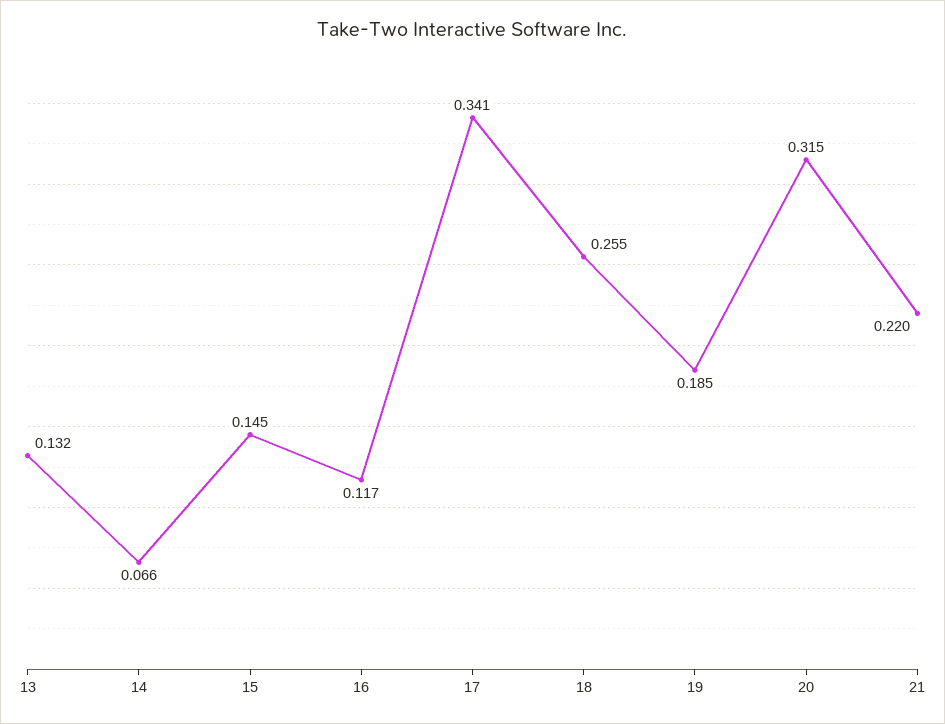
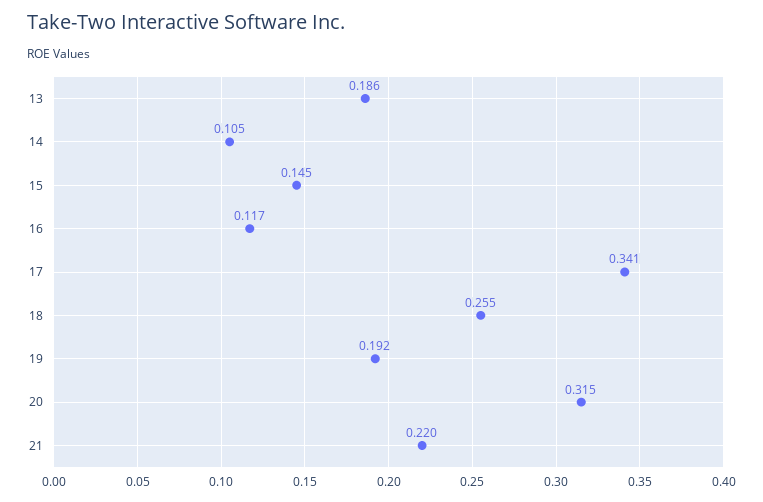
13: 0.132 -> 0.186
14: 0.066 -> 0.105
19: 0.185 -> 0.192

